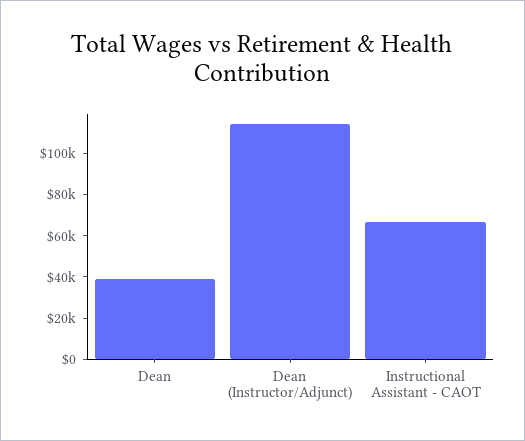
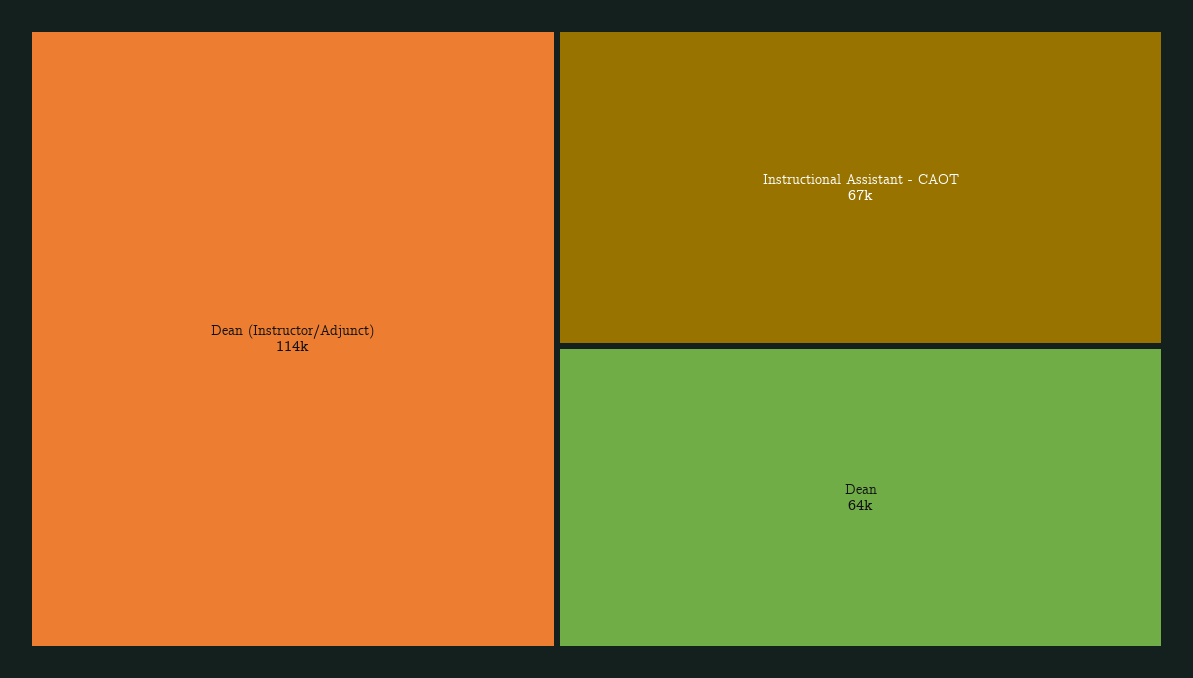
Dean: 40000 -> 64000

